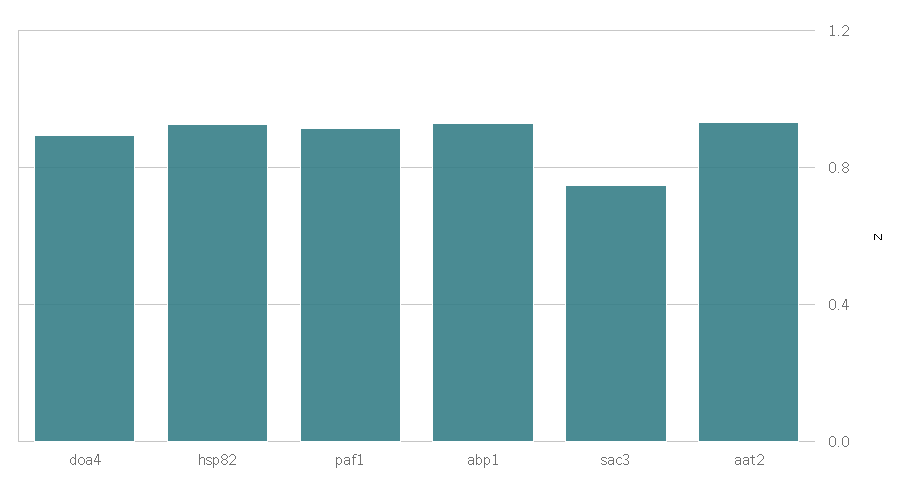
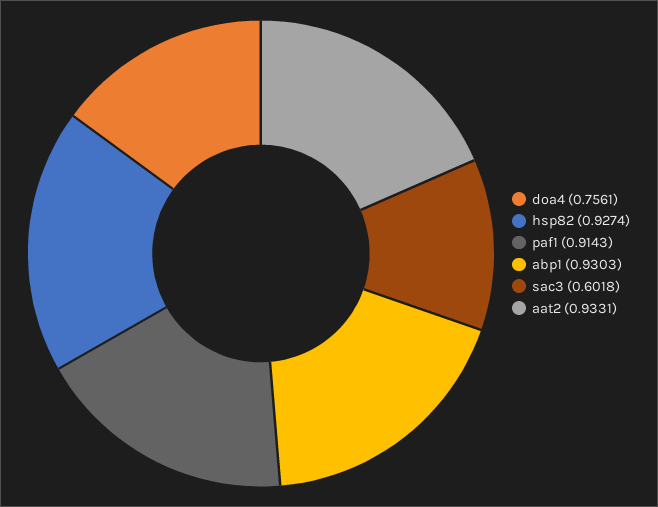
doa4: 0.9 -> 0.7561
sac3: 0.75 -> 0.6018

